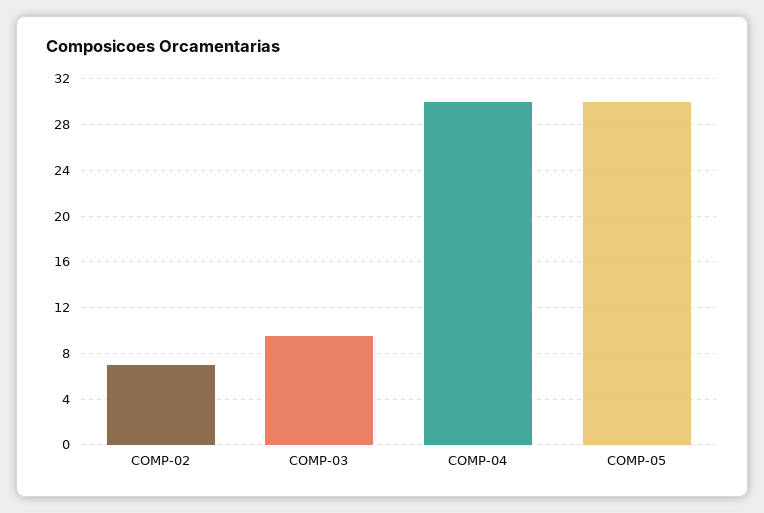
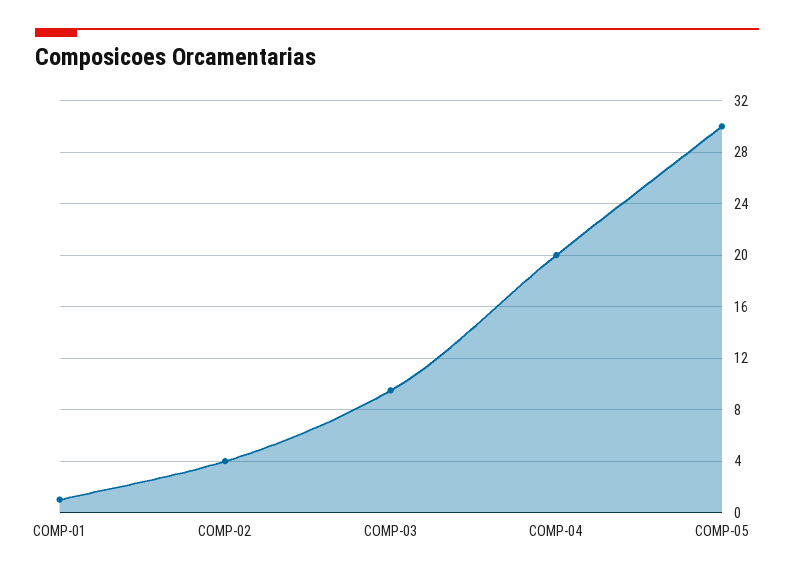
COMP-02: 7 -> 4
COMP-04: 30 -> 20
COMP-01: none -> 1

